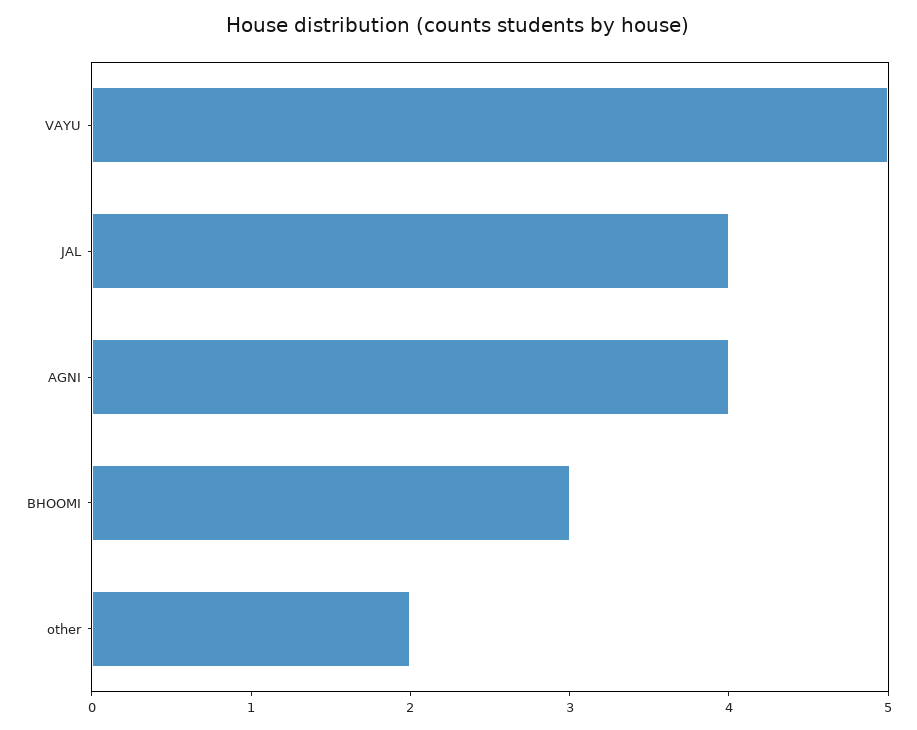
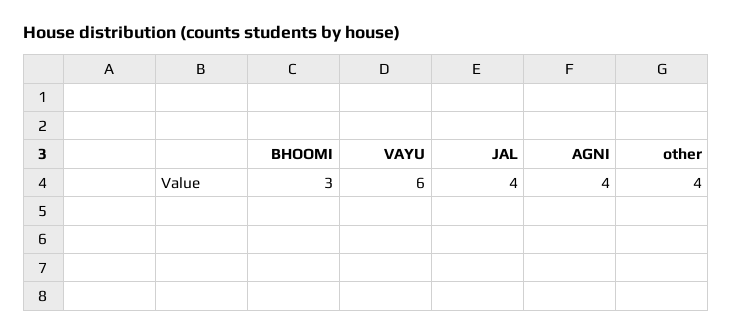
VAYU: 5 -> 6
other: 2 -> 4

